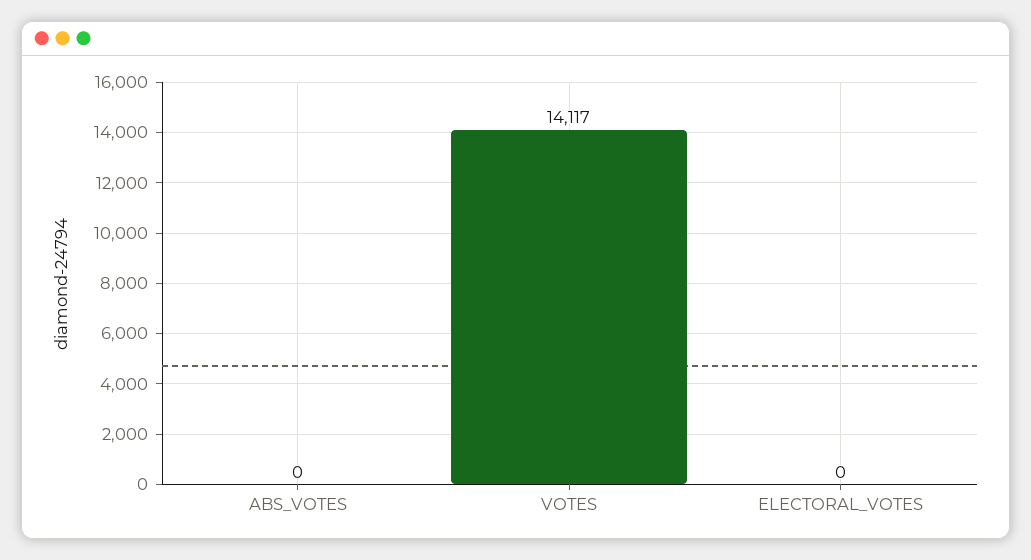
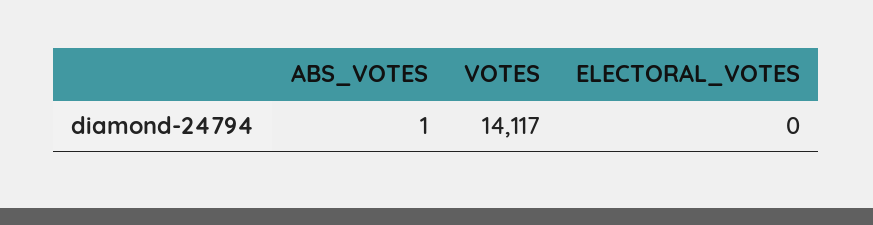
ABS_VOTES: 0 -> 1

